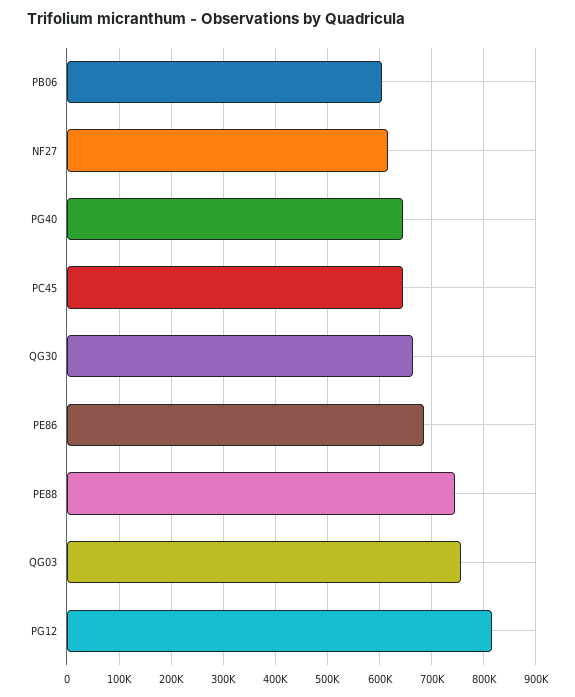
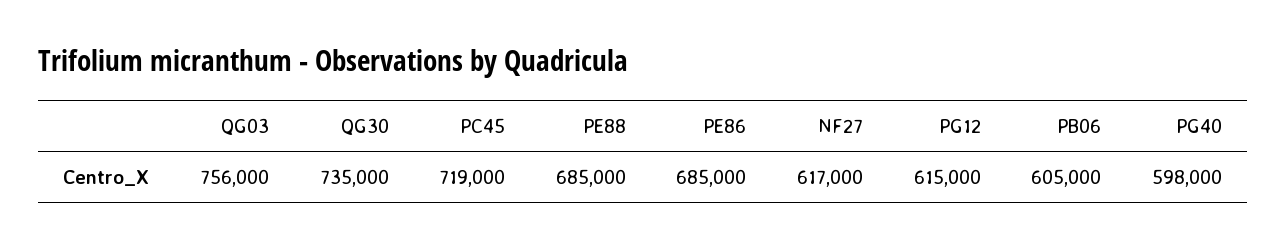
PG40: 640000 -> 598000
PC45: 640000 -> 719000
QG30: 660000 -> 735000
PE88: 740000 -> 685000
PG12: 820000 -> 615000

